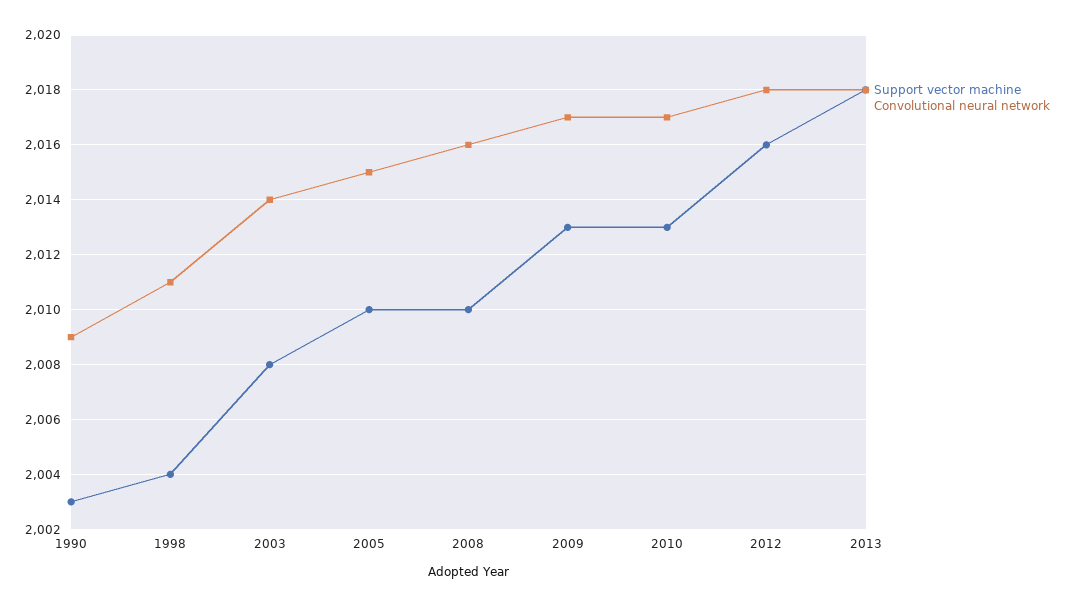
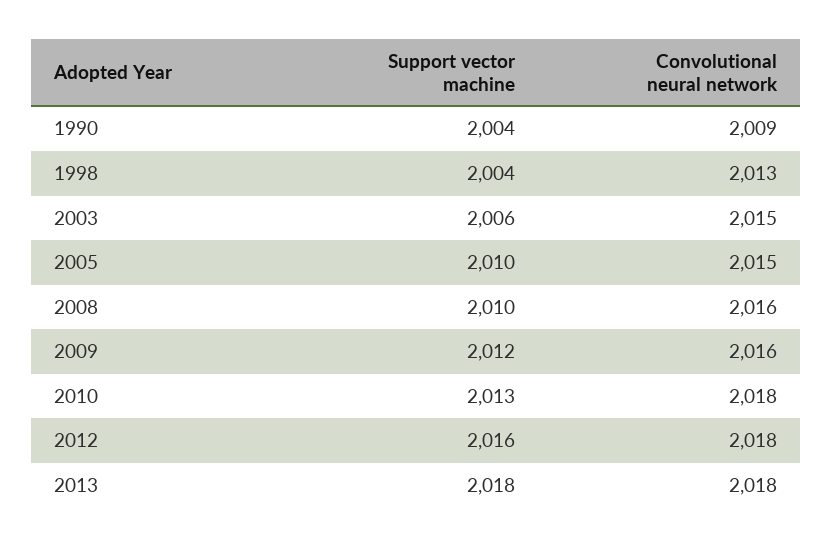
Support vector machine, 1990: 2003 -> 2004
Convolutional neural network, 1998: 2011 -> 2013
Support vector machine, 2003: 2008 -> 2006
Convolutional neural network, 2003: 2014 -> 2015
Support vector machine, 2009: 2013 -> 2012
Convolutional neural network, 2009: 2017 -> 2016
Convolutional neural network, 2010: 2017 -> 2018

